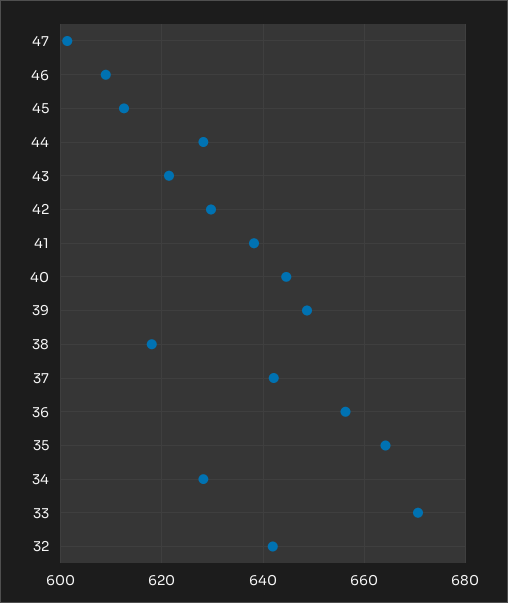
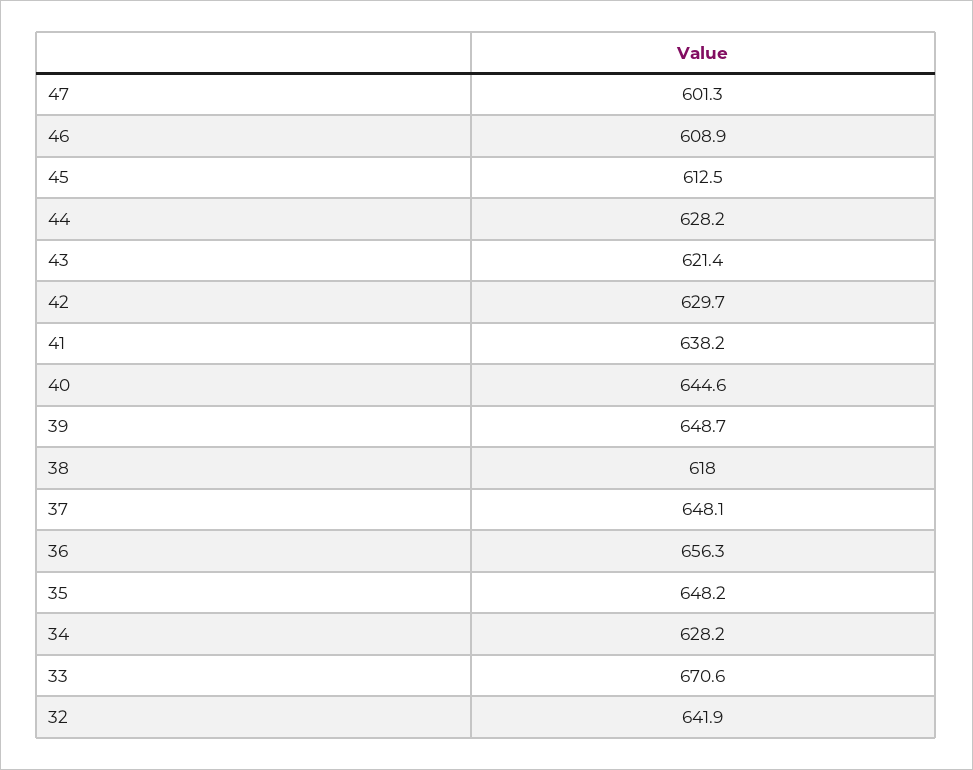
37: 642 -> 648.1
35: 664 -> 648.2

